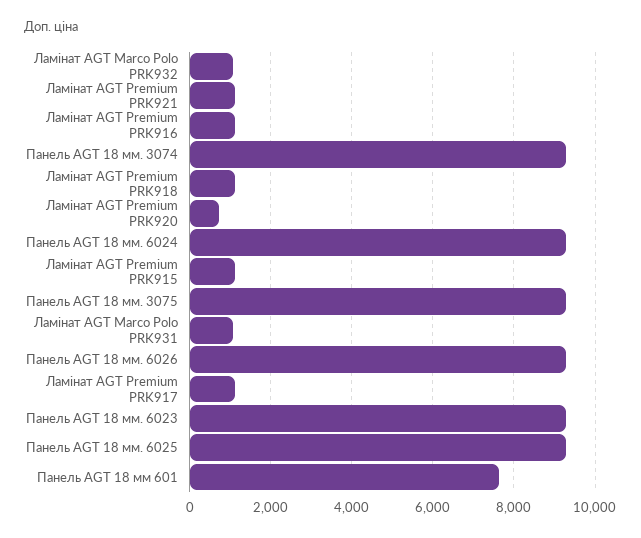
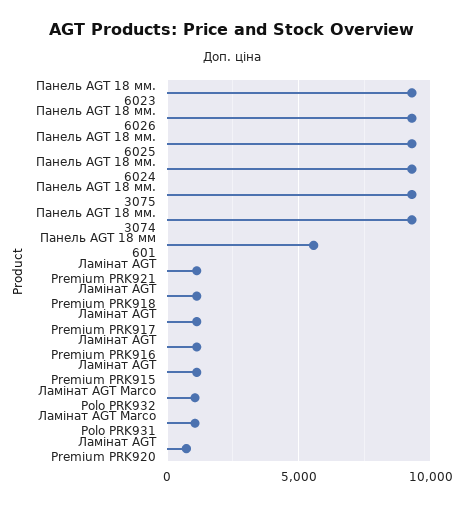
Панель AGT 18 мм 601: 7600 -> 5500

